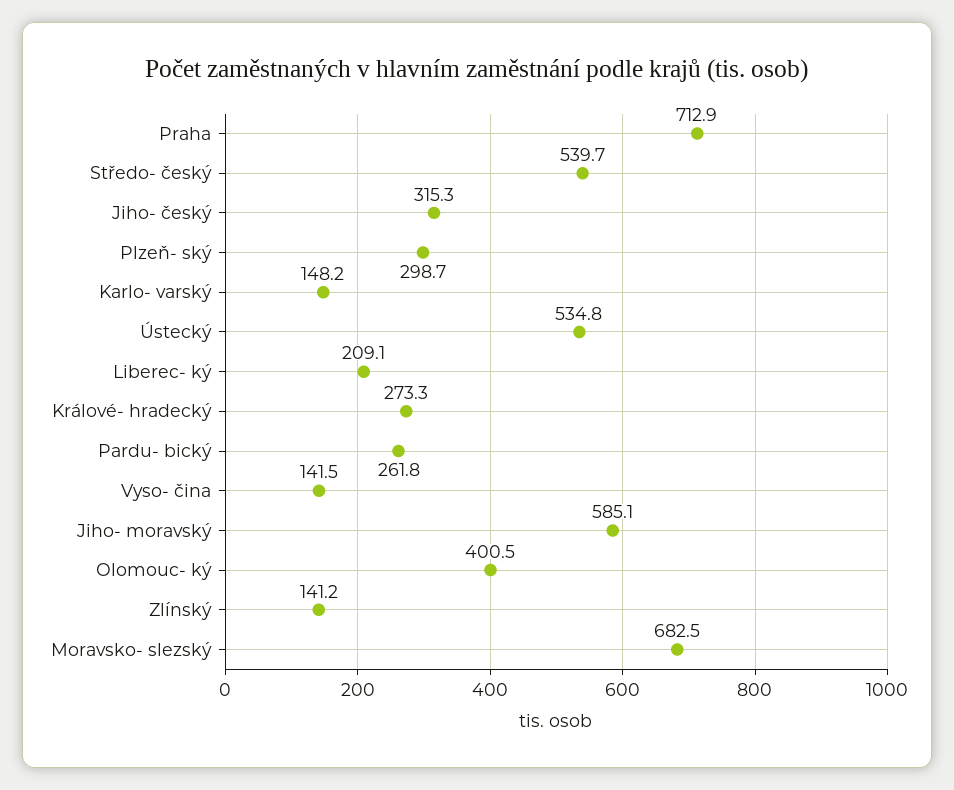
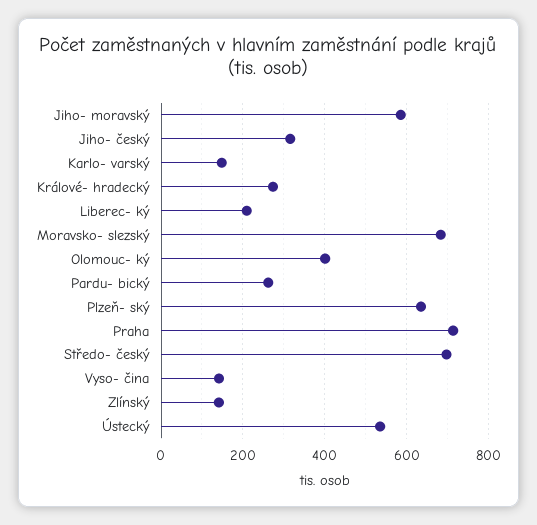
Středo- český: 539.7 -> 700
Plzeň- ský: 298.7 -> 640

